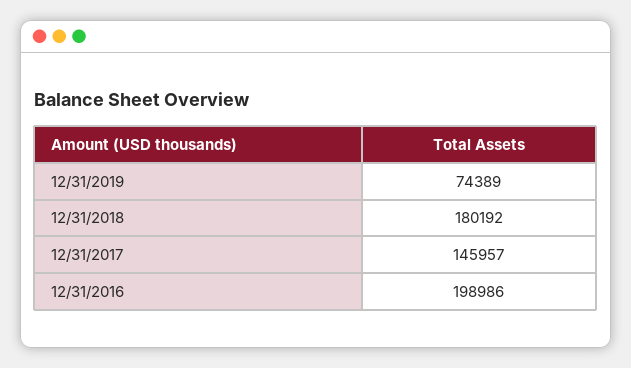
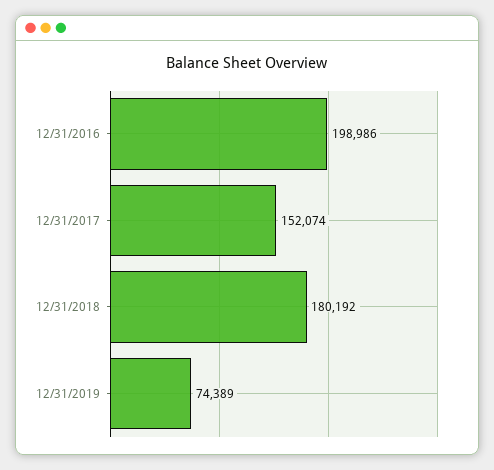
12/31/2017: 145957 -> 152074

